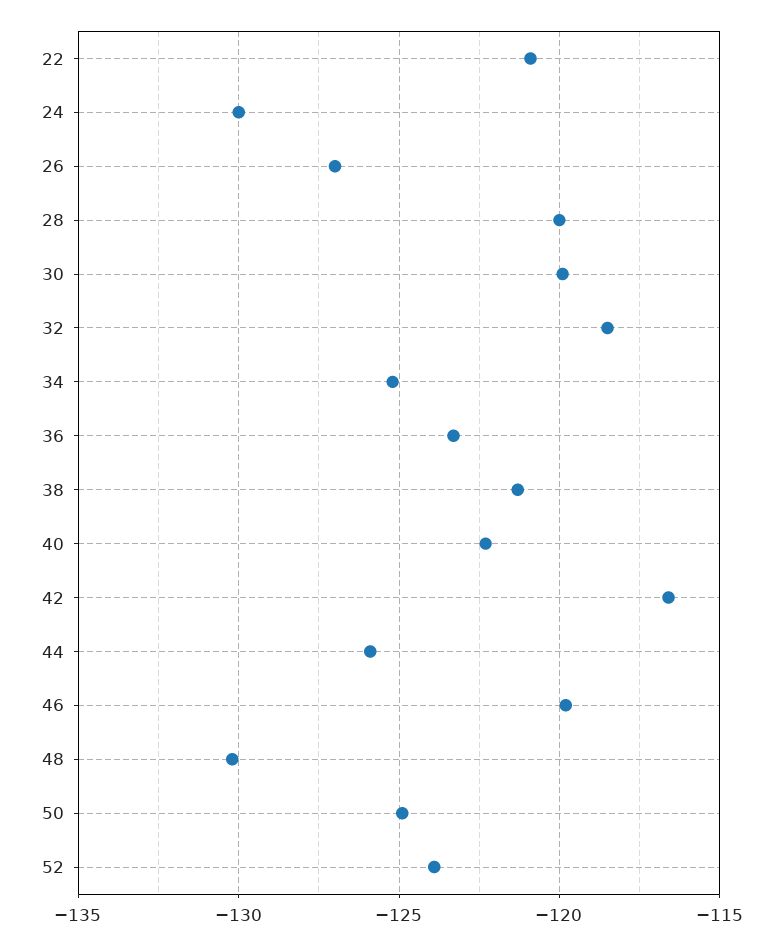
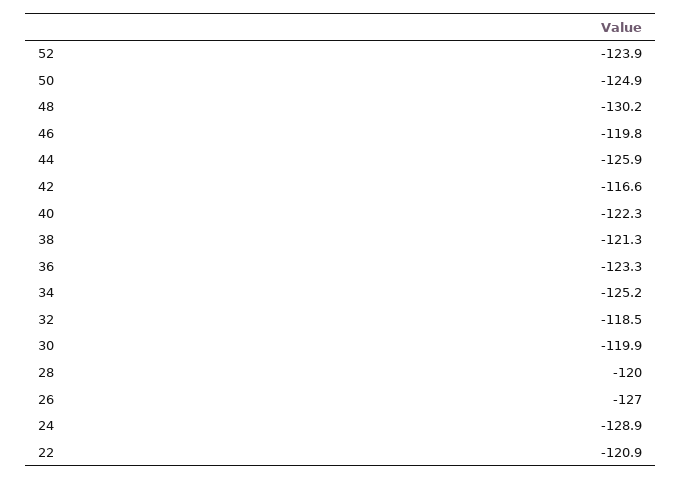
24: -130 -> -128.9

